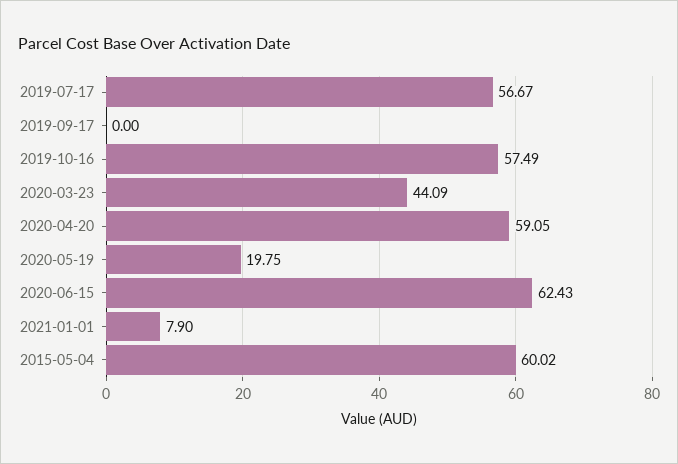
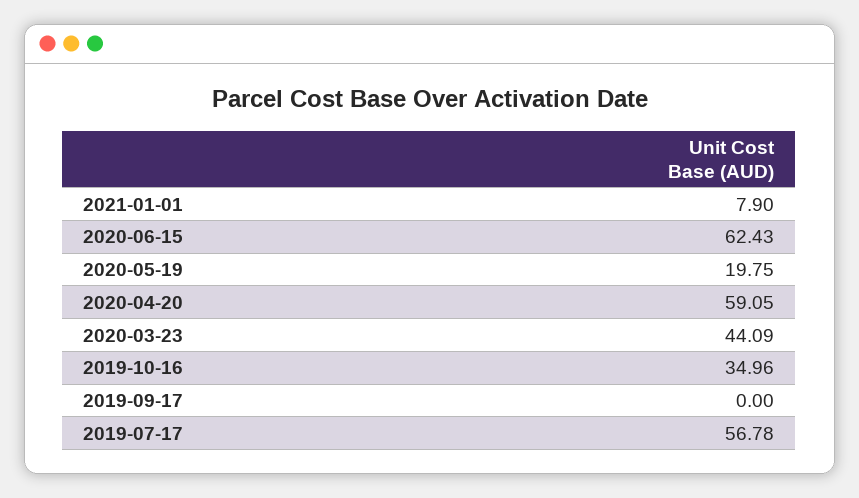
2019-07-17: 56.67 -> 56.78
2019-10-16: 57.49 -> 34.96
2015-05-04: 60.02 -> none

